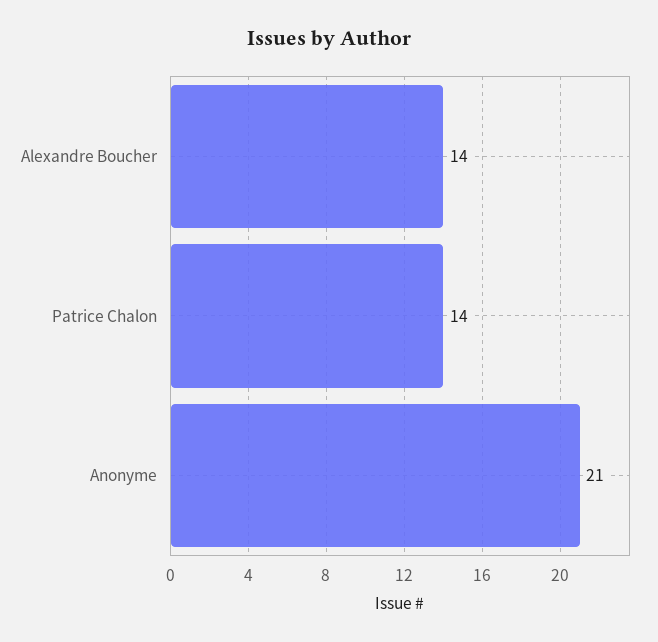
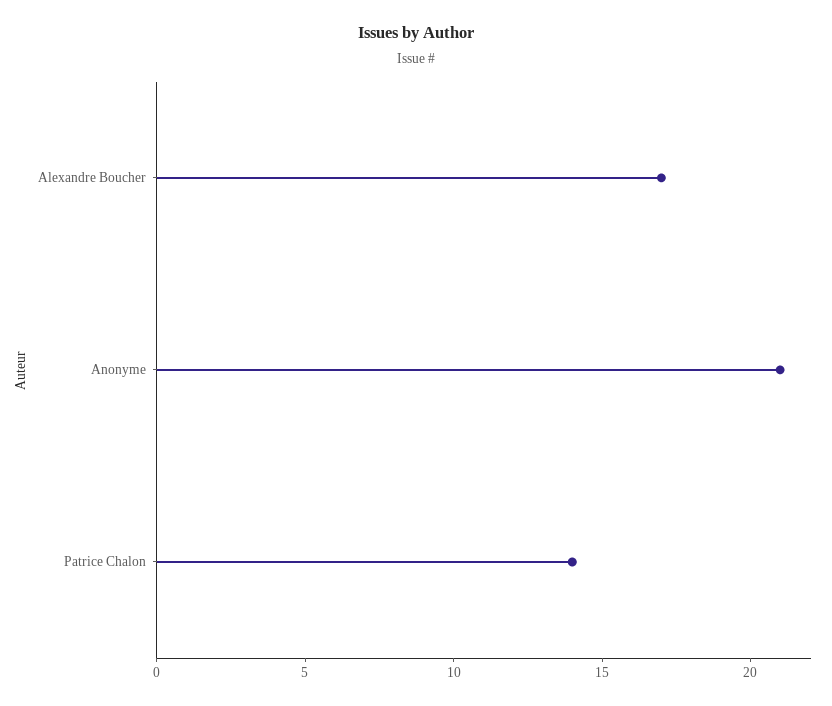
Alexandre Boucher: 14 -> 17

